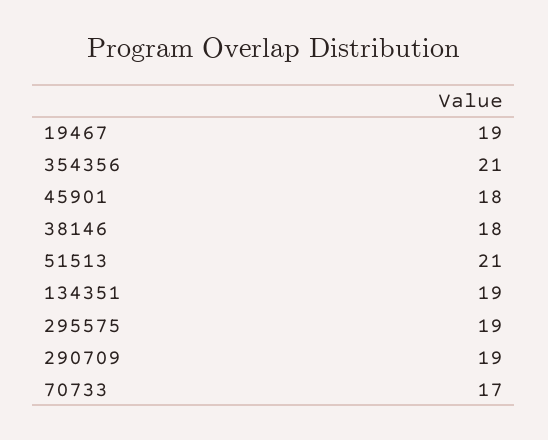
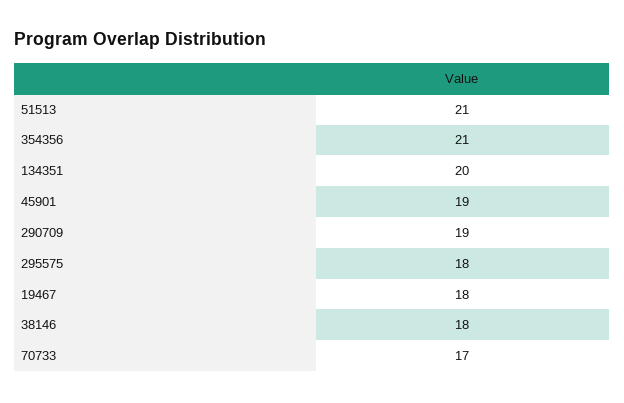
19467: 19 -> 18
45901: 18 -> 19
134351: 19 -> 20
295575: 19 -> 18

